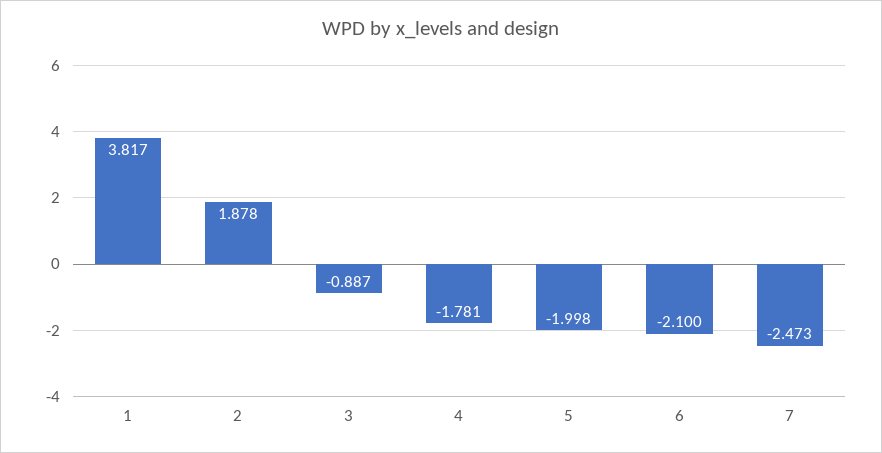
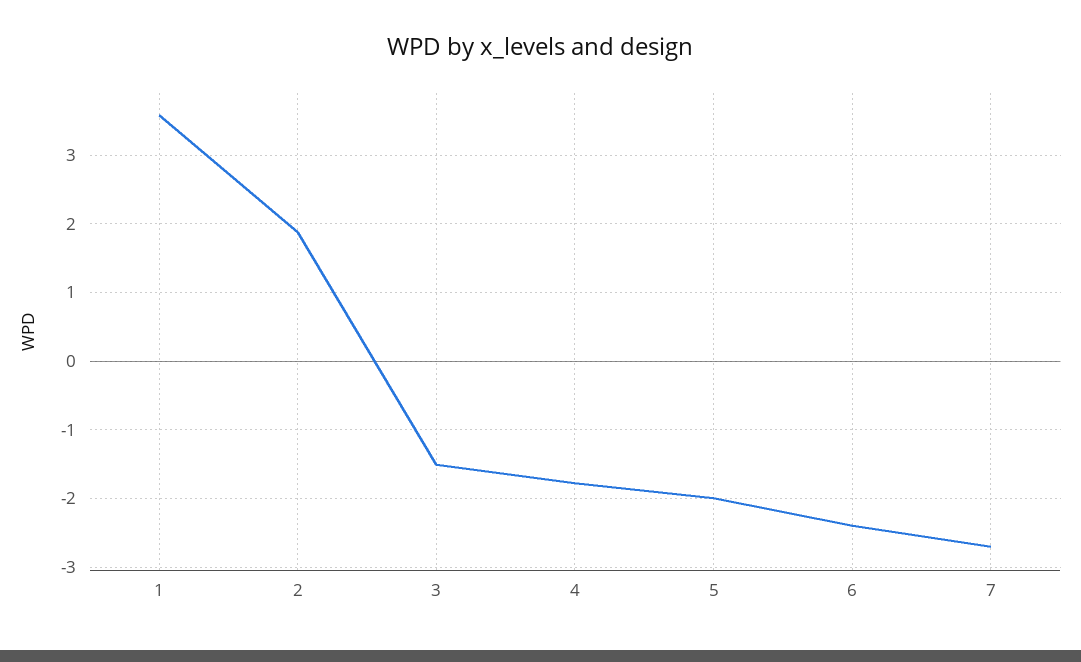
1: 3.817 -> 3.6
3: -0.887 -> -1.5
6: -2.1 -> -2.4
7: -2.473 -> -2.7

